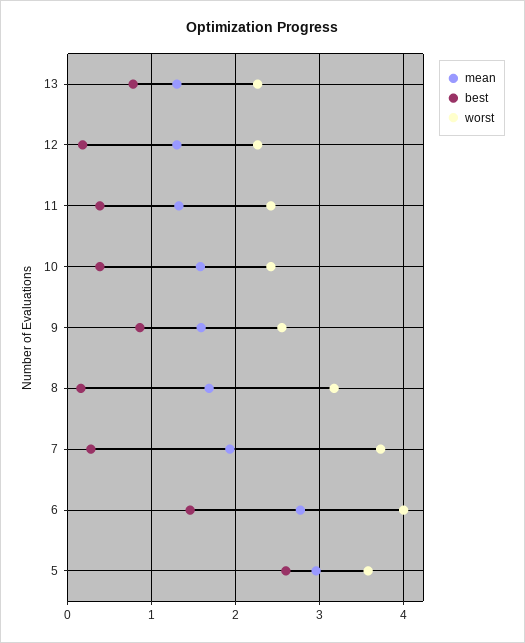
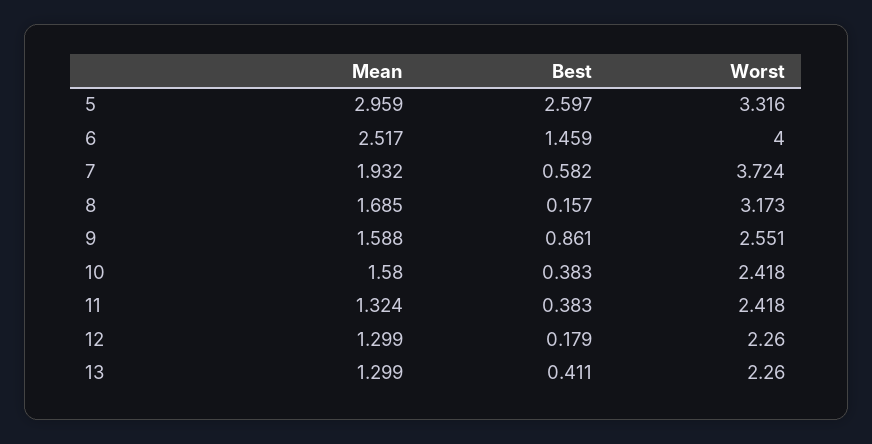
best, 13: 0.8 -> 0.411
best, 7: 0.3 -> 0.582
mean, 6: 2.8 -> 2.517
worst, 5: 3.6 -> 3.316

